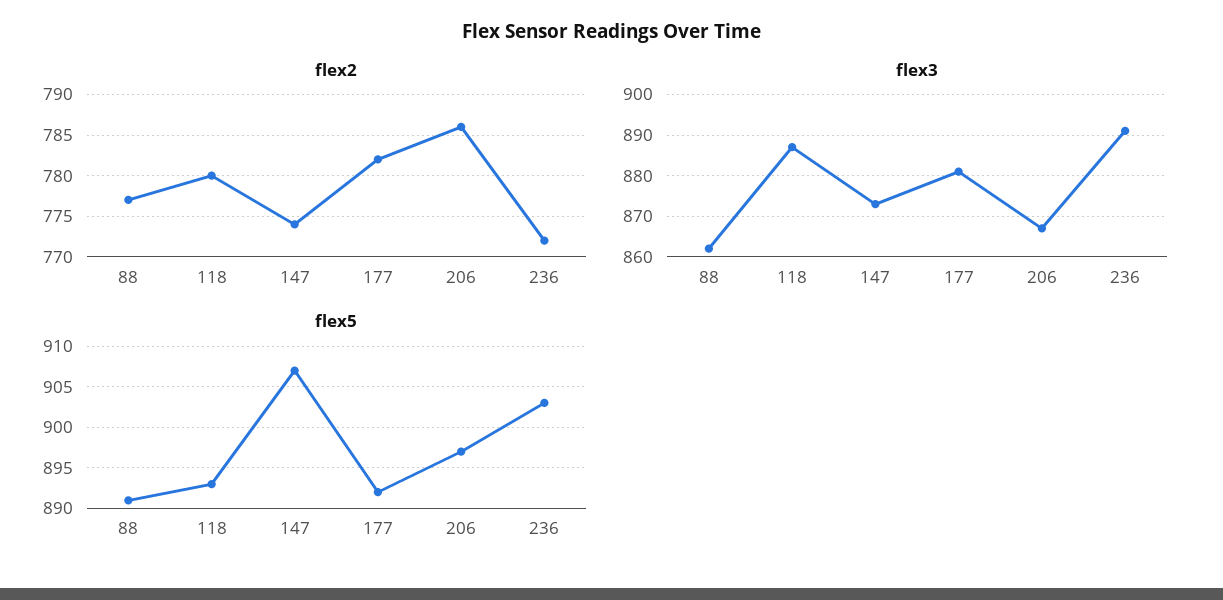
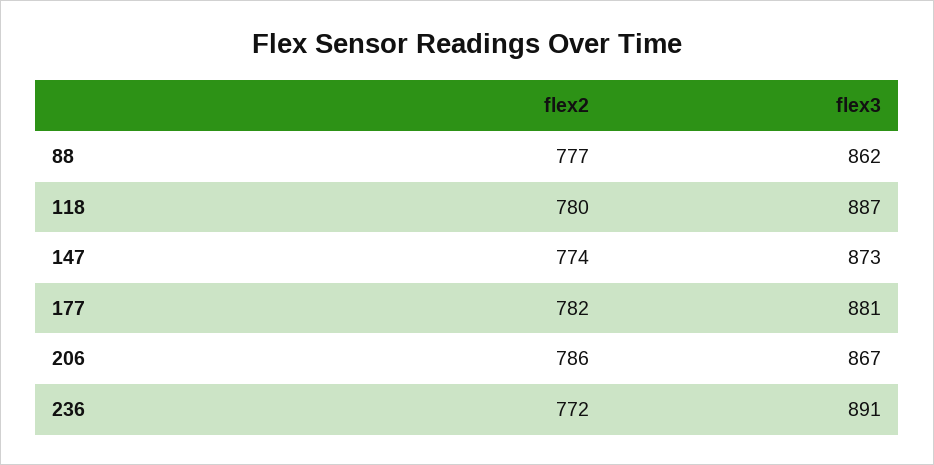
flex5, 88: 891 -> none
flex5, 118: 893 -> none
flex5, 147: 907 -> none
flex5, 177: 892 -> none
flex5, 206: 897 -> none
flex5, 236: 903 -> none

